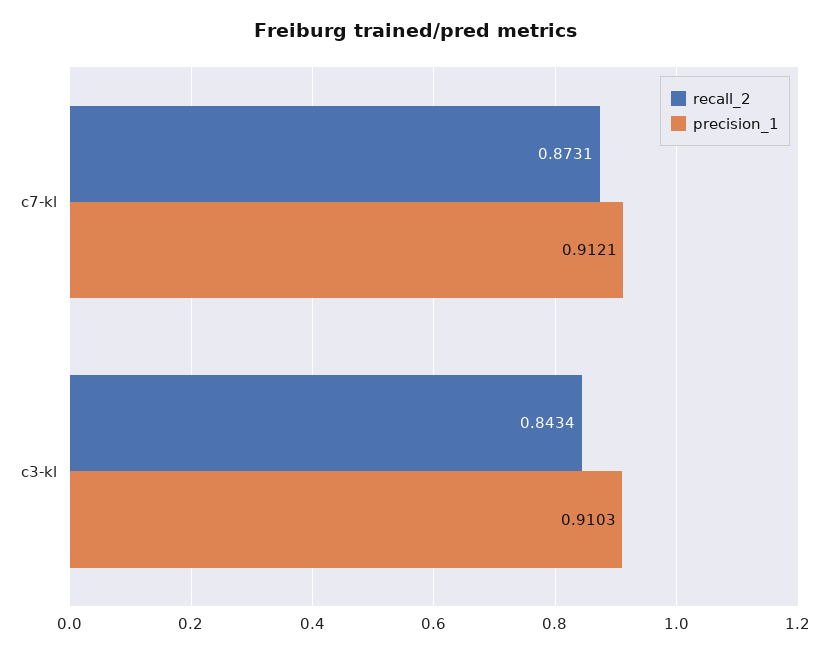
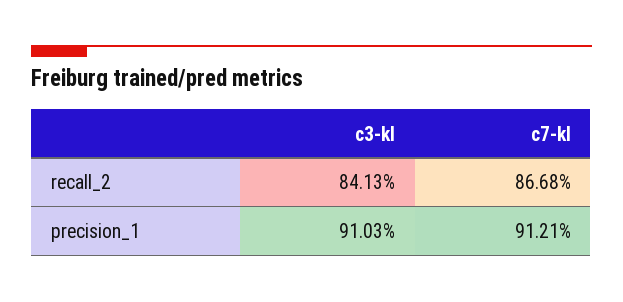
recall_2, c7-kl: 0.8731 -> 0.8668
recall_2, c3-kl: 0.8434 -> 0.8413

